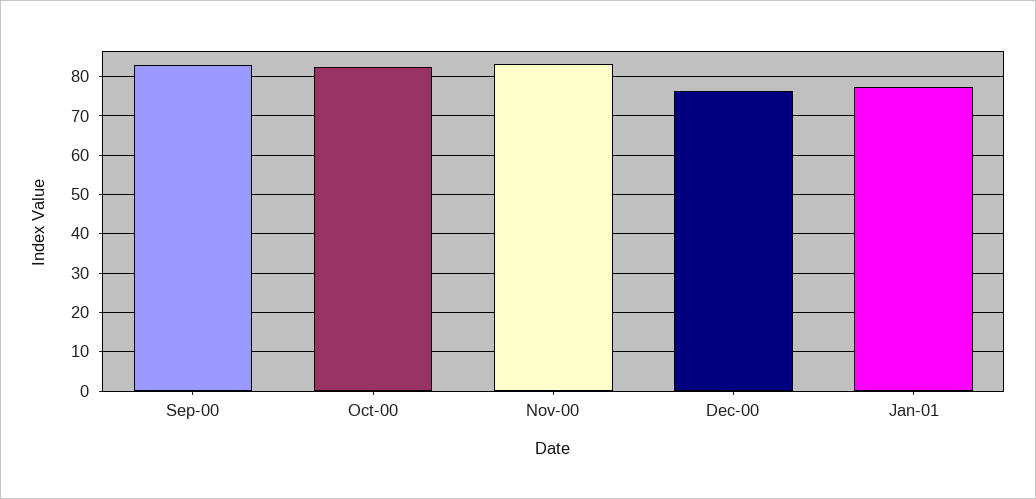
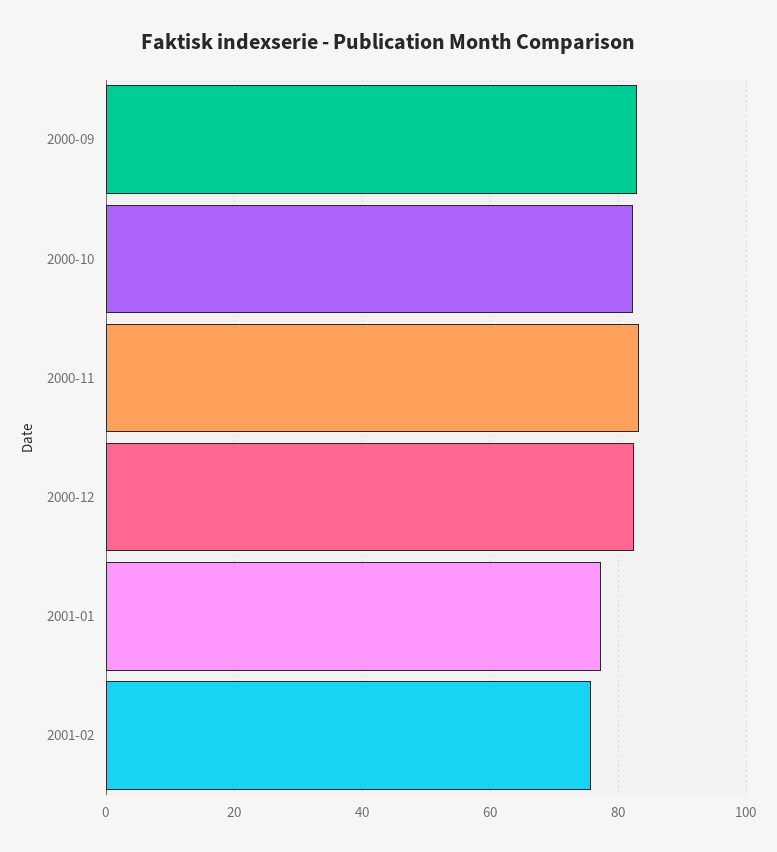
Dec-00: 76 -> 82
2001-02: none -> 76

